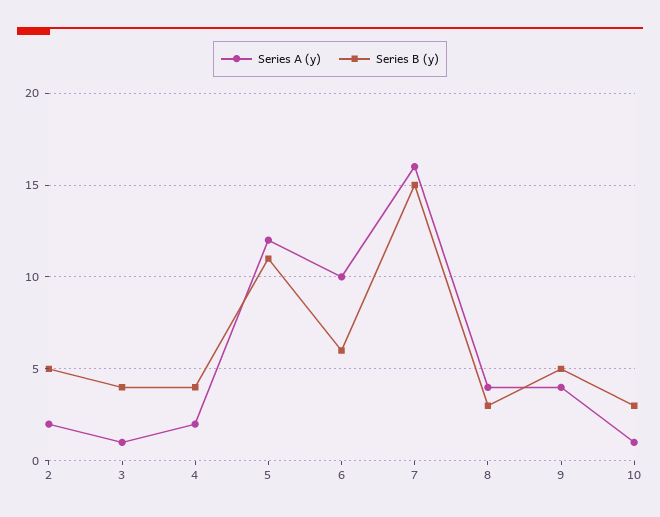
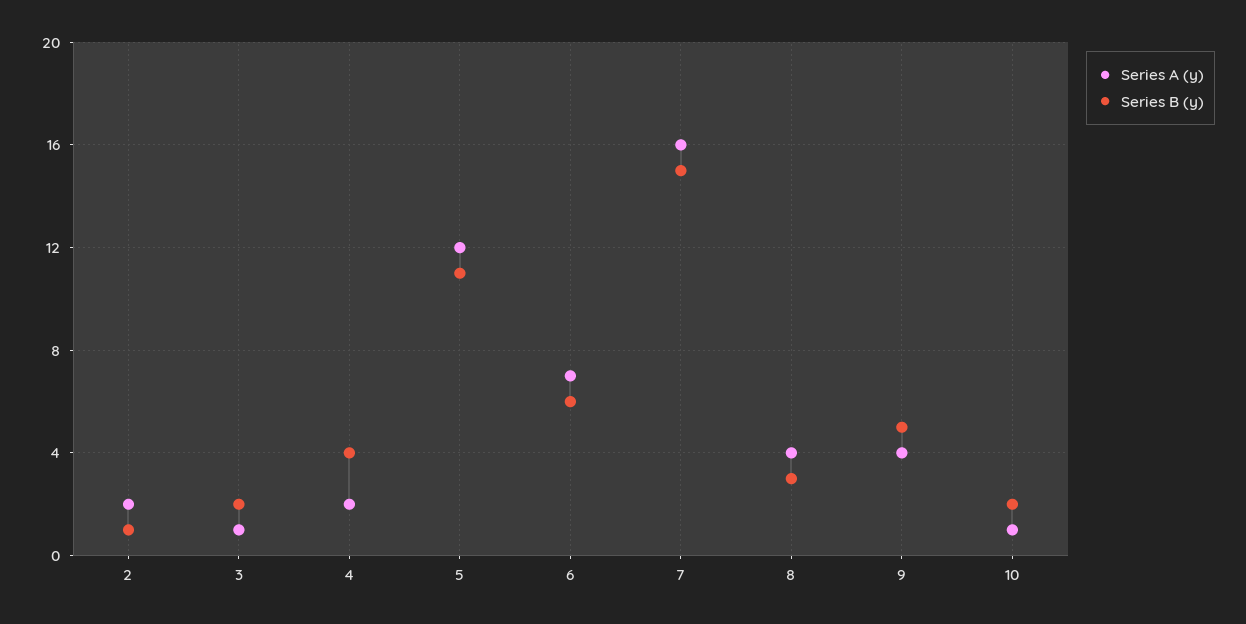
Series B (y), 2: 5 -> 1
Series B (y), 3: 4 -> 2
Series A (y), 6: 10 -> 7
Series B (y), 10: 3 -> 2

